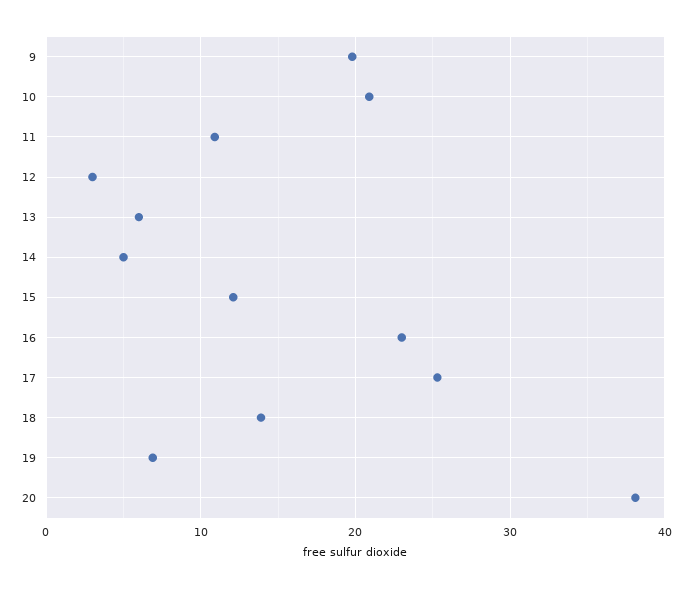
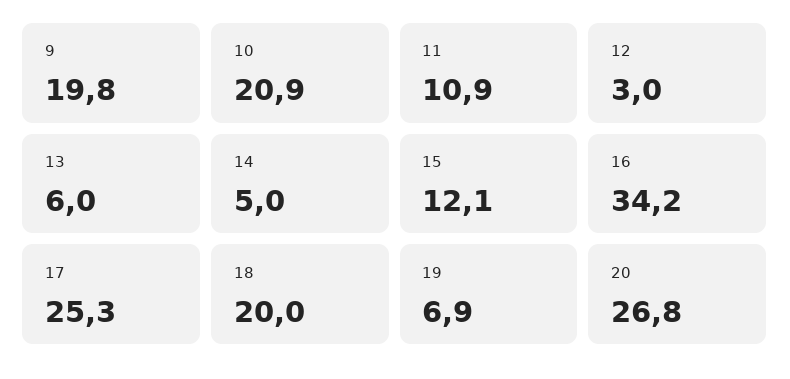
16: 23 -> 34.2
18: 14 -> 20
20: 38 -> 26.8

